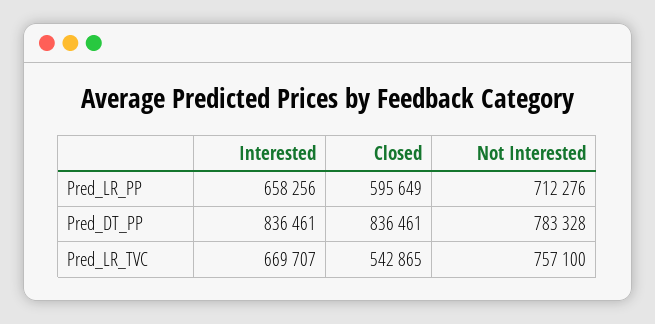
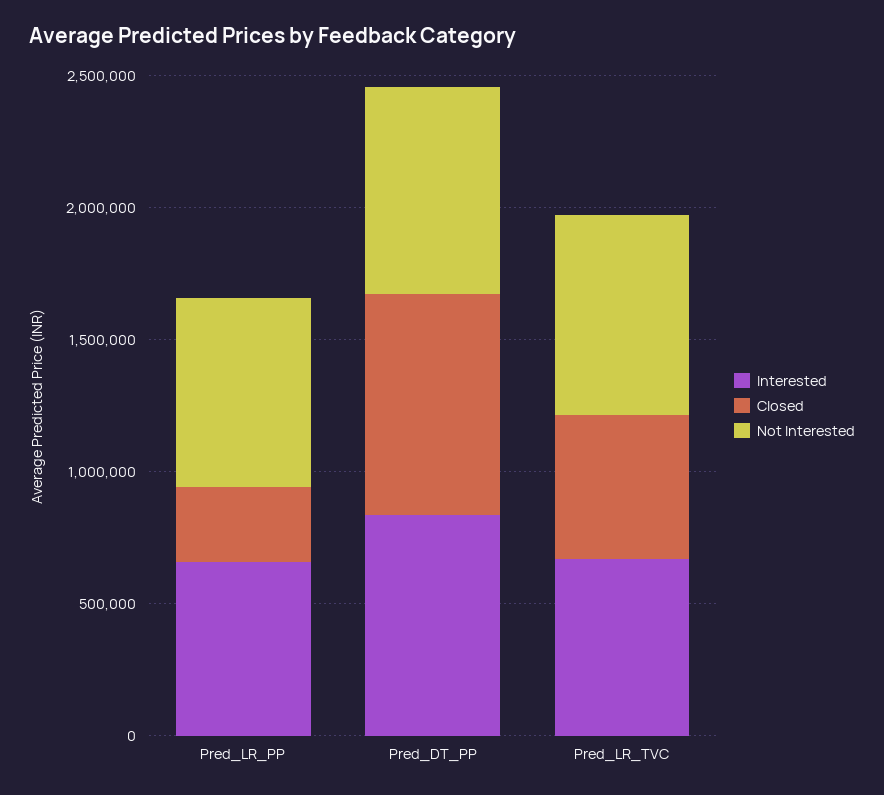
Closed, Pred_LR_PP: 595649 -> 300000

